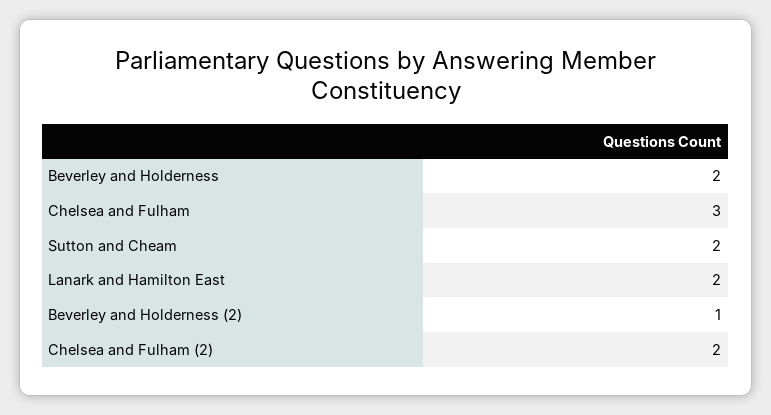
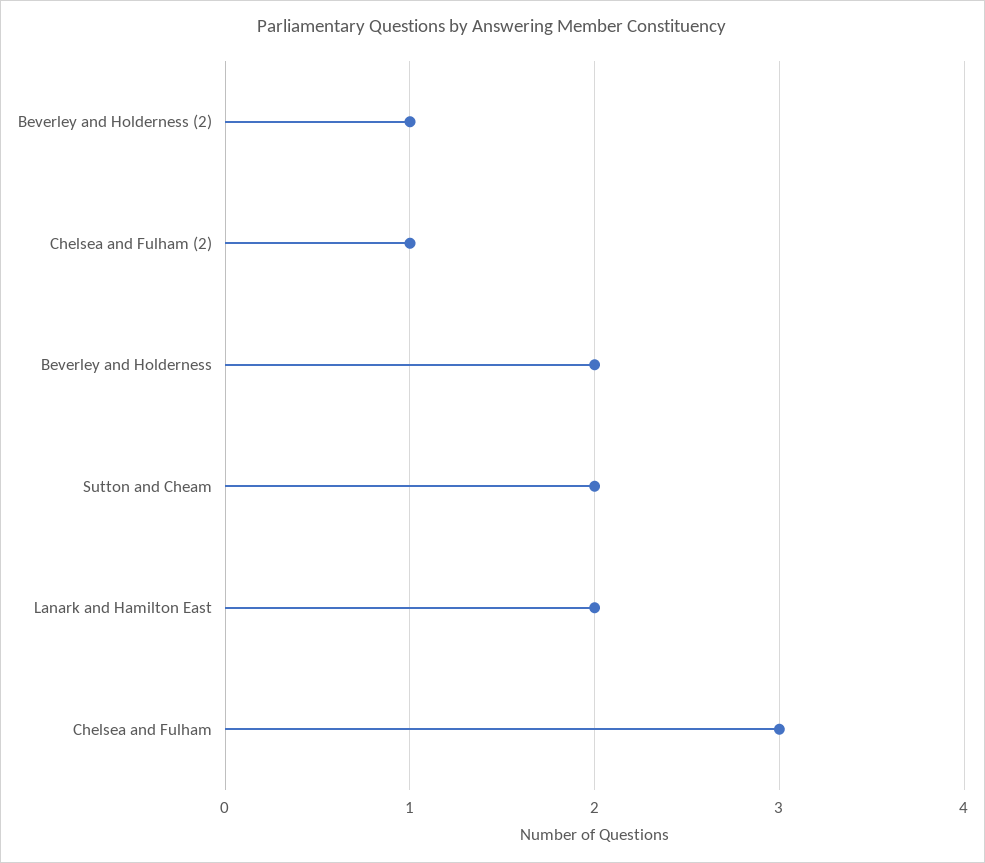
Chelsea and Fulham (2): 2 -> 1

